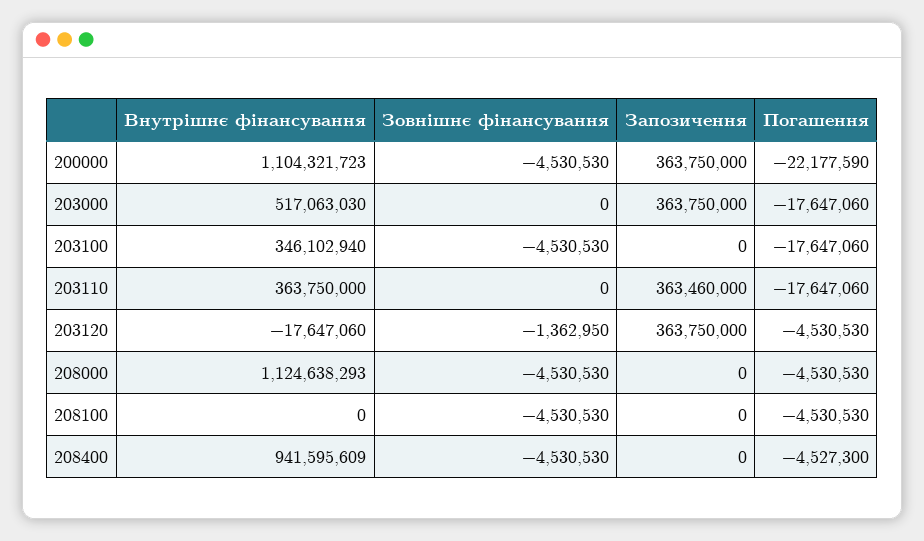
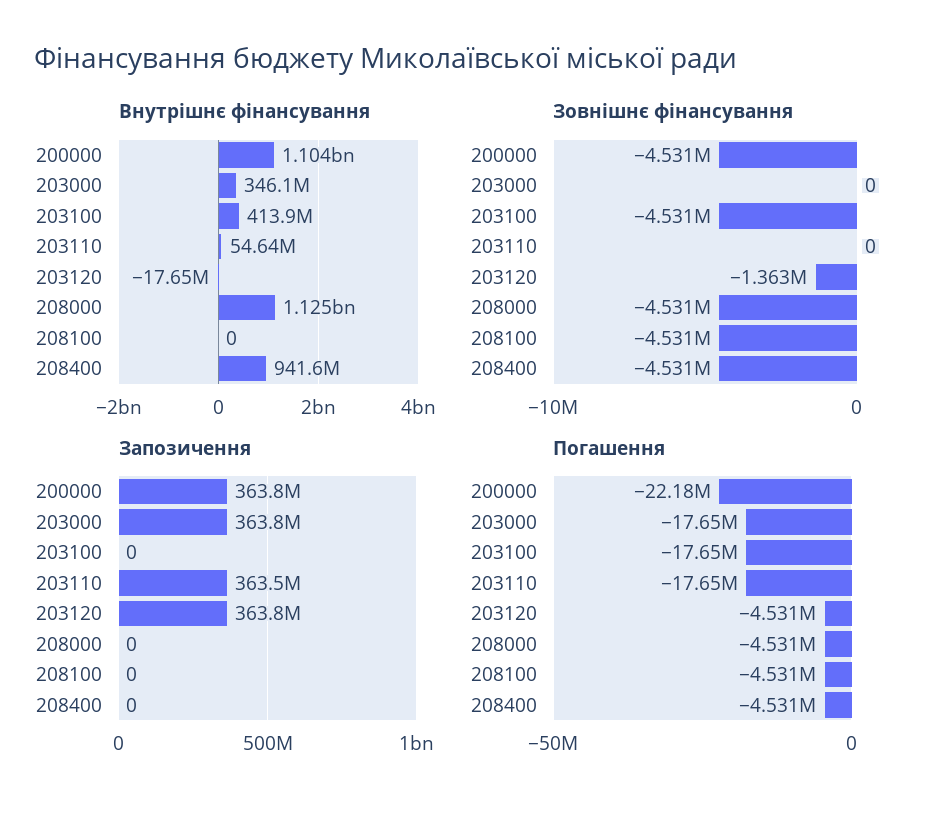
Внутрішнє фінансування, 203000: 517063030 -> 346100000
Внутрішнє фінансування, 203100: 346102940 -> 413900000
Внутрішнє фінансування, 203110: 363750000 -> 54640000
Погашення, 208400: -4527300 -> -4531000

